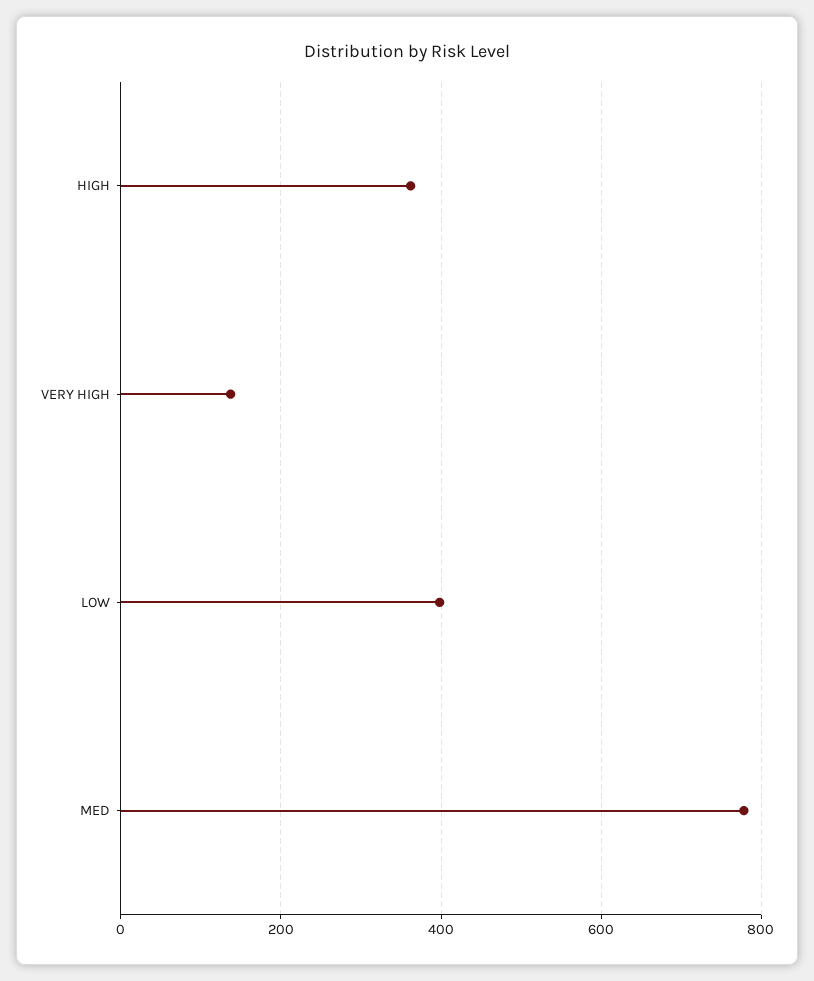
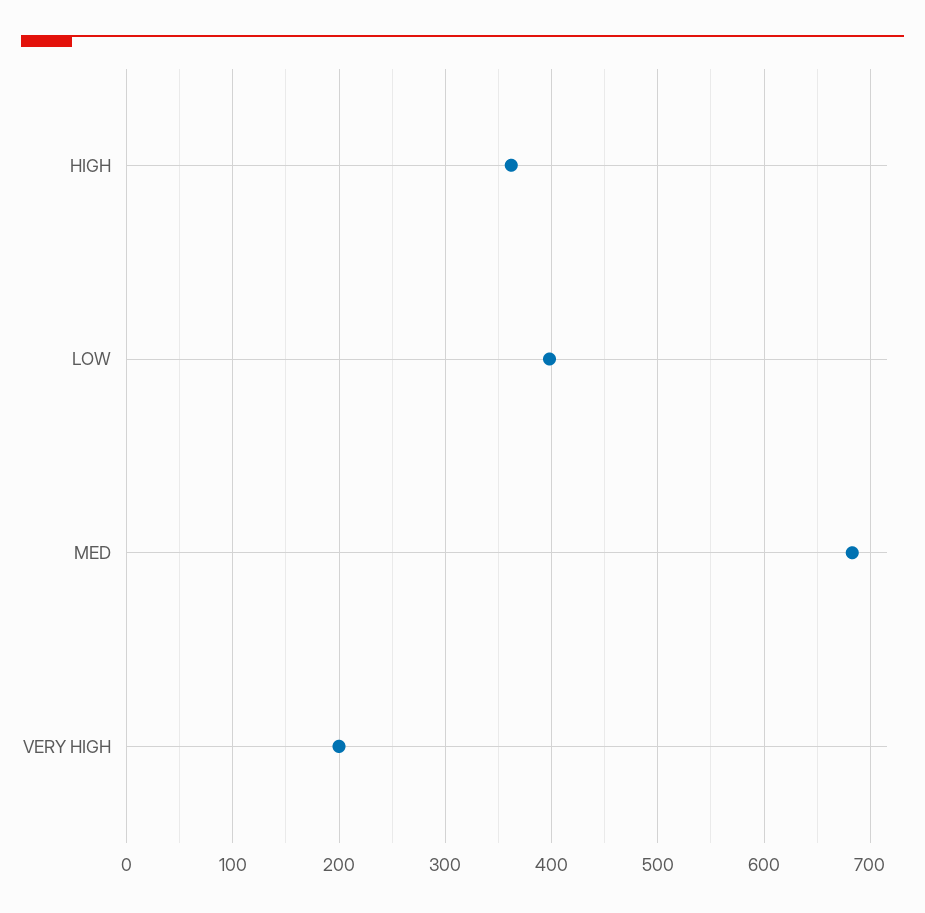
VERY HIGH: 140 -> 200
MED: 780 -> 680

